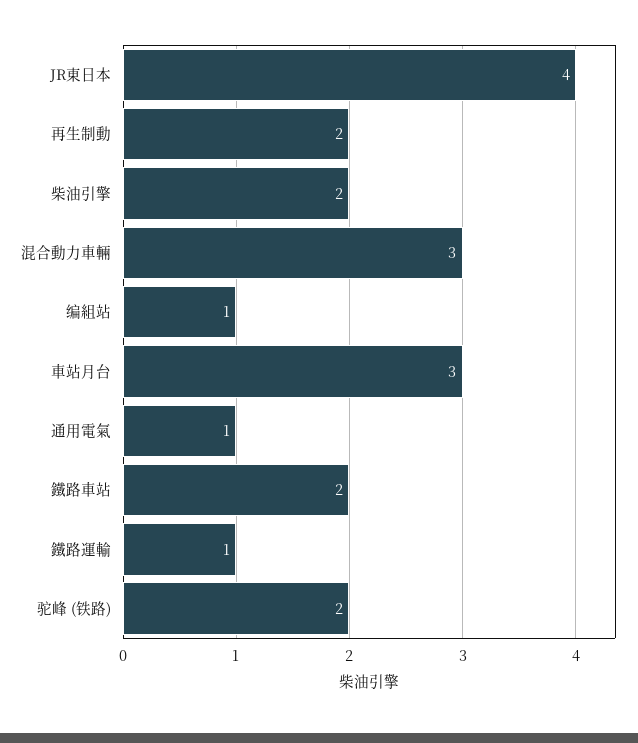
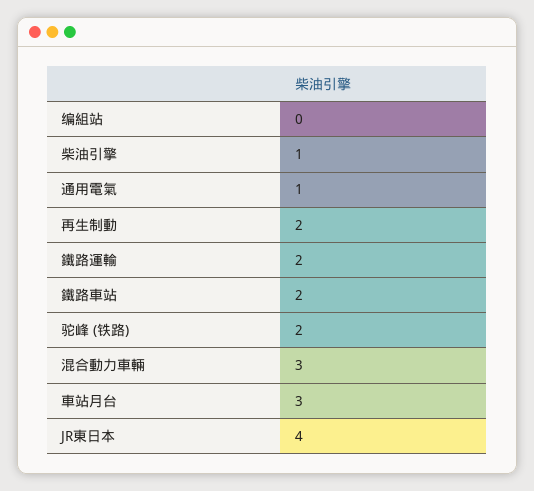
柴油引擎: 2 -> 1
编組站: 1 -> 0
鐵路運輸: 1 -> 2

